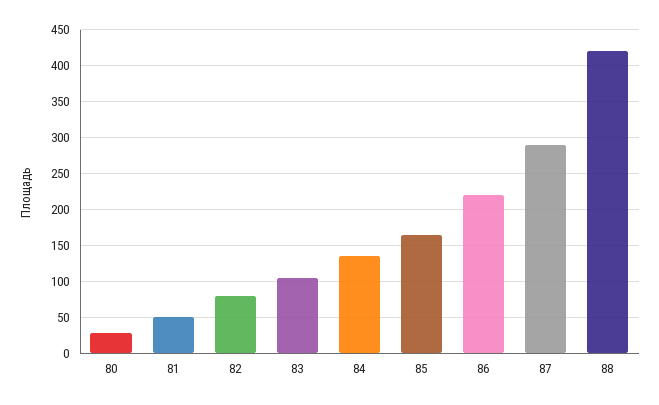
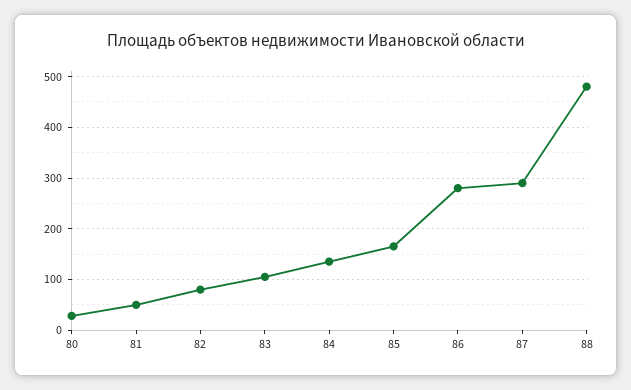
86: 220 -> 280
88: 420 -> 480

